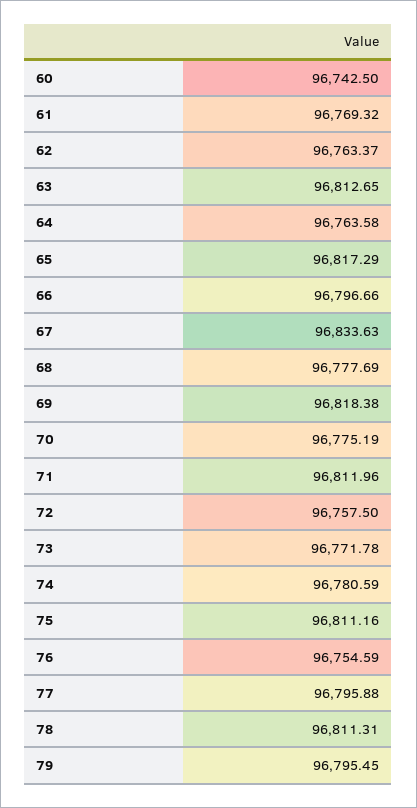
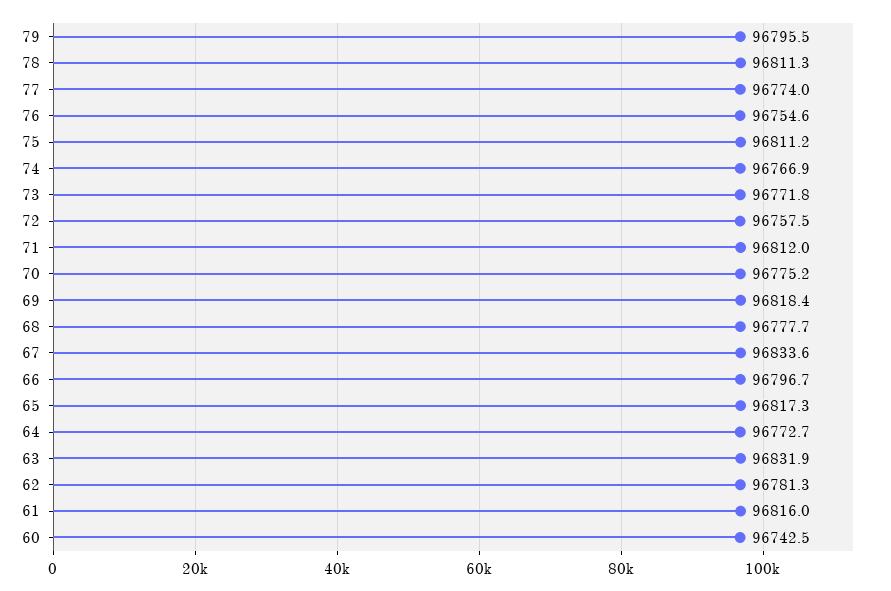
61: 96769.32 -> 96816
62: 96763.37 -> 96781.3
63: 96812.65 -> 96831.9
64: 96763.58 -> 96772.7
74: 96780.59 -> 96766.9
77: 96795.88 -> 96774

